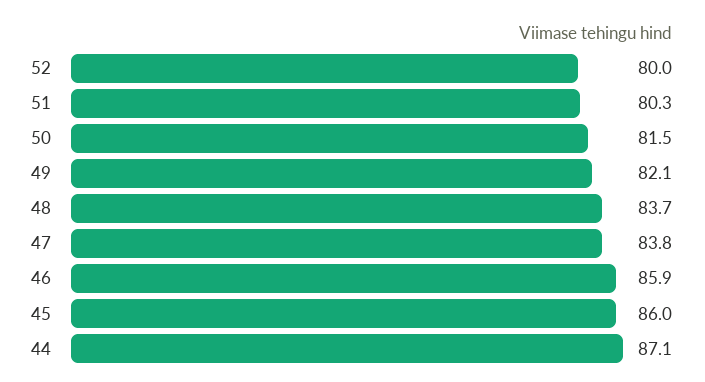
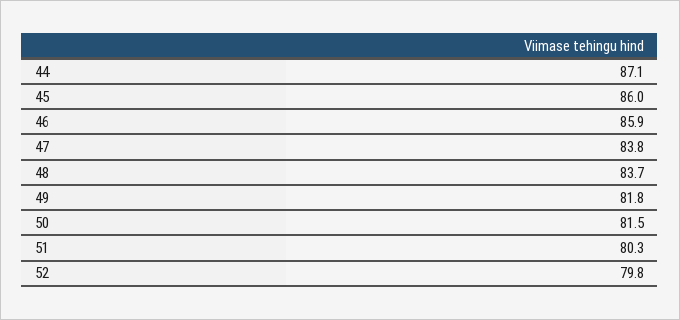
52: 80 -> 79.8
49: 82.1 -> 81.8

